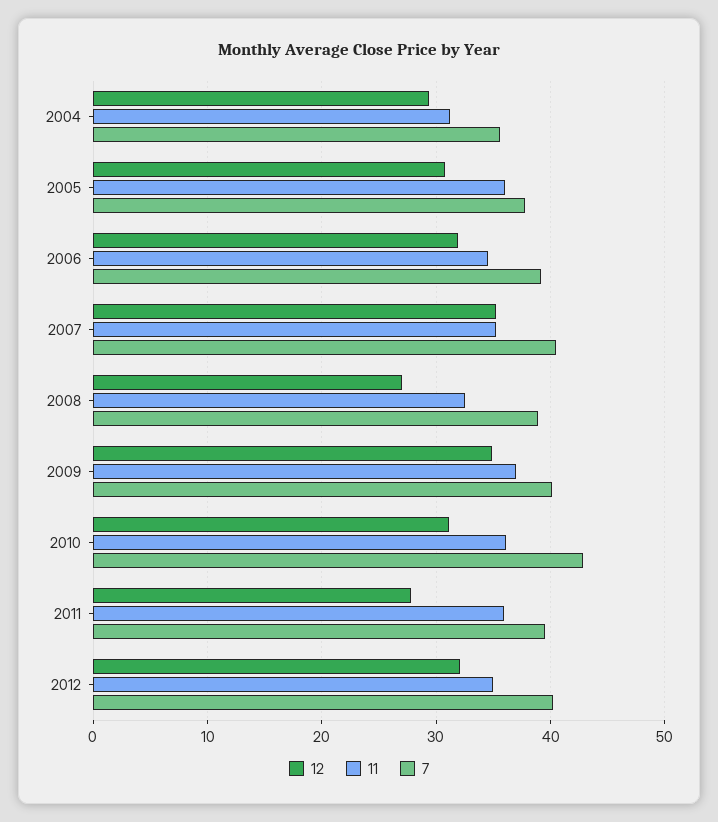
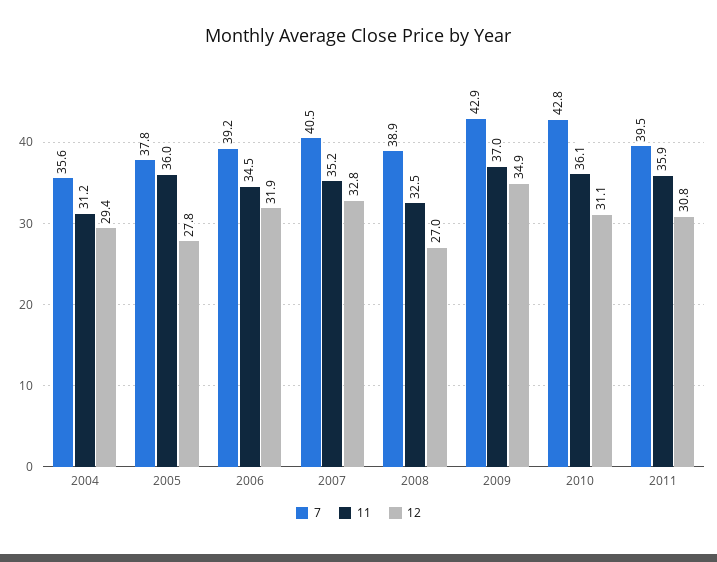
12, 2005: 31 -> 27.8
12, 2007: 35 -> 32.8
7, 2009: 40 -> 42.9
12, 2011: 28 -> 30.8
12, 2012: 32 -> none
11, 2012: 35 -> none
7, 2012: 40 -> none

